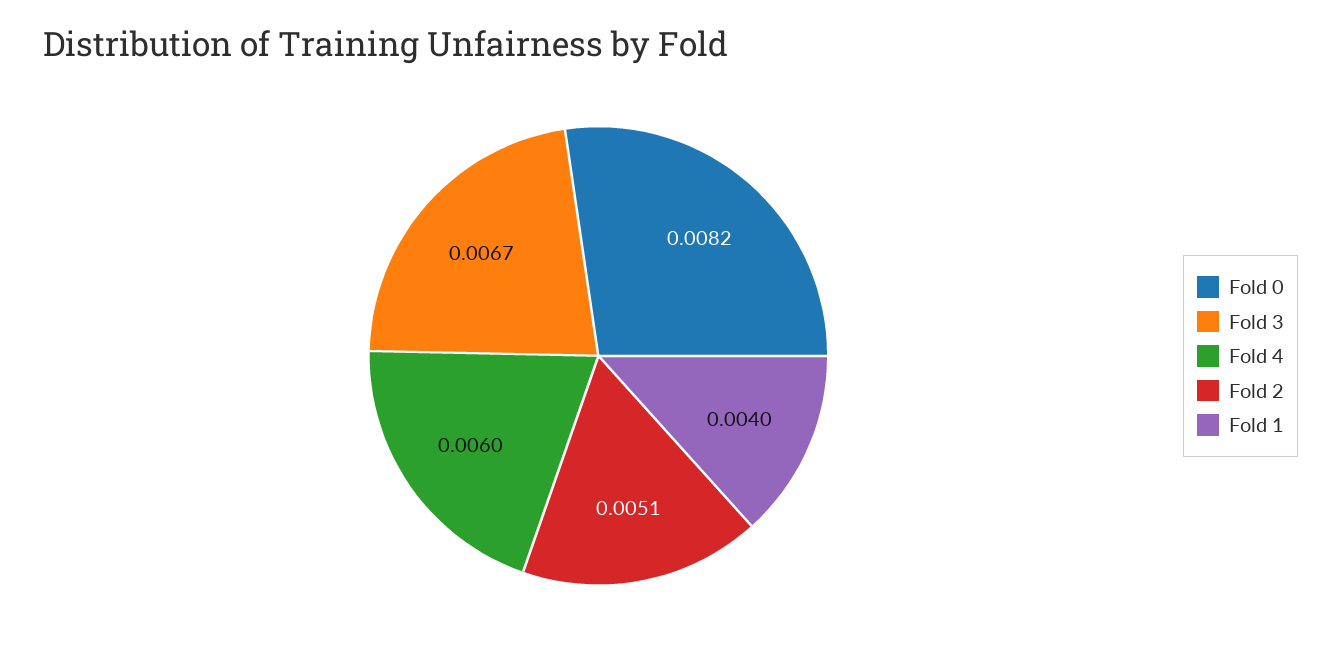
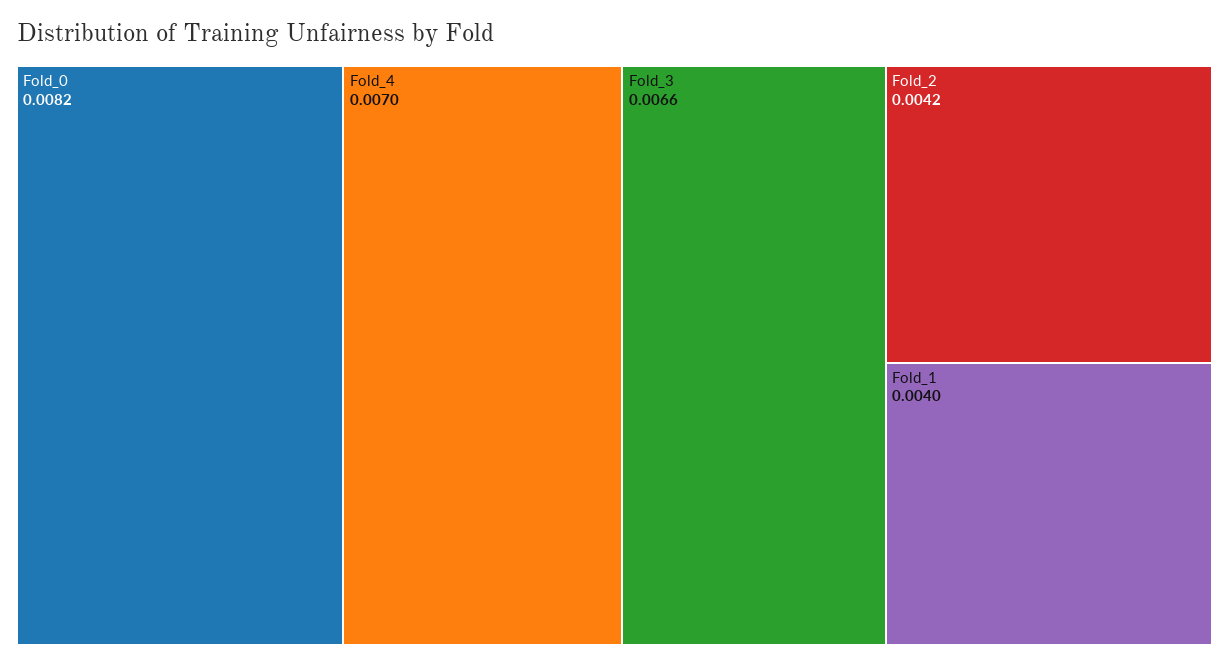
Fold 3: 0.0067 -> 0.0066
Fold 4: 0.006 -> 0.007
Fold 2: 0.0051 -> 0.0042

